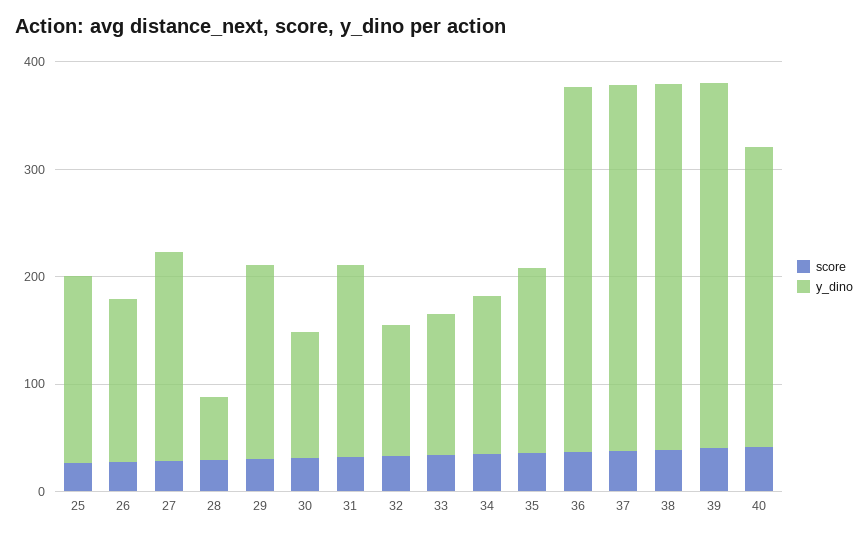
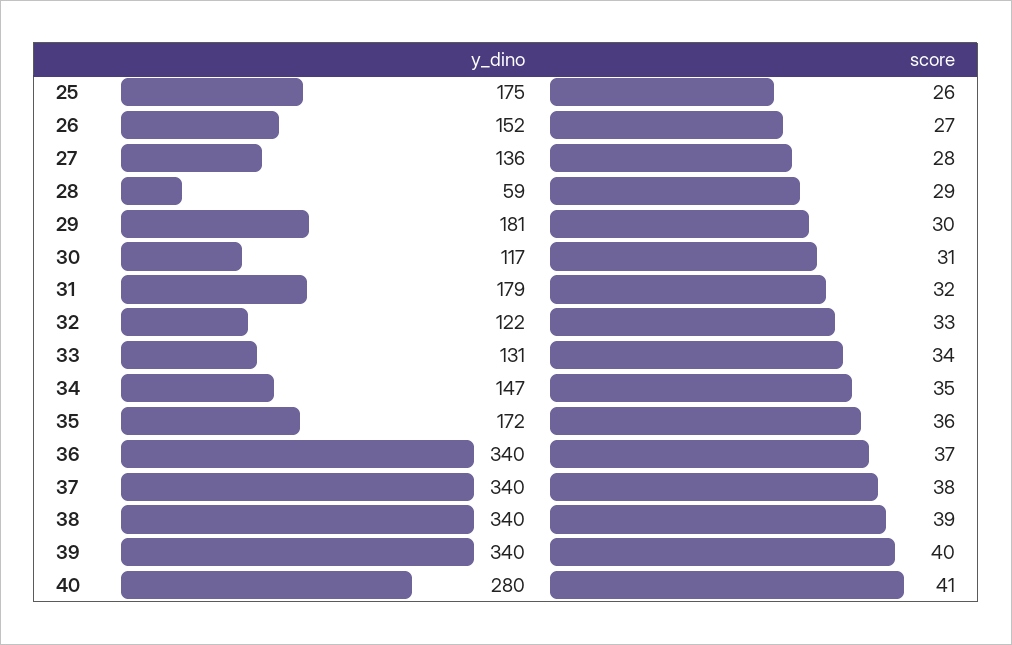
y_dino, 27: 200 -> 136

